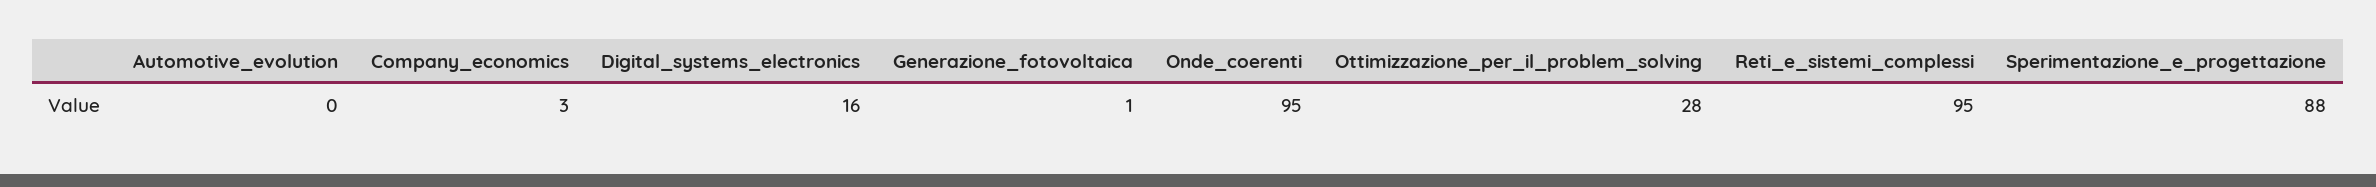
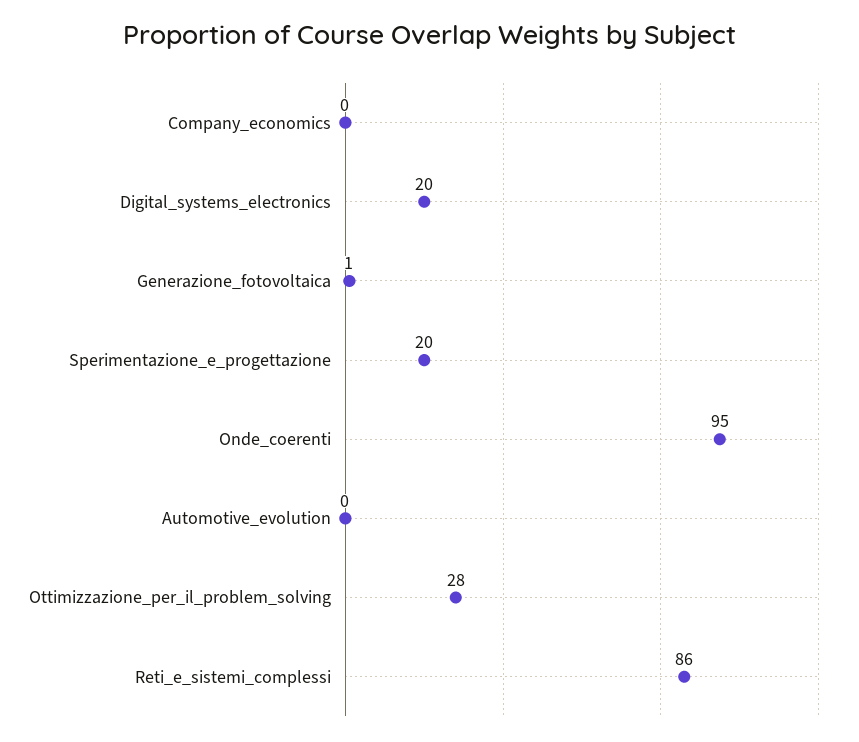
Company_economics: 3 -> 0
Digital_systems_electronics: 16 -> 20
Reti_e_sistemi_complessi: 95 -> 86
Sperimentazione_e_progettazione: 88 -> 20

